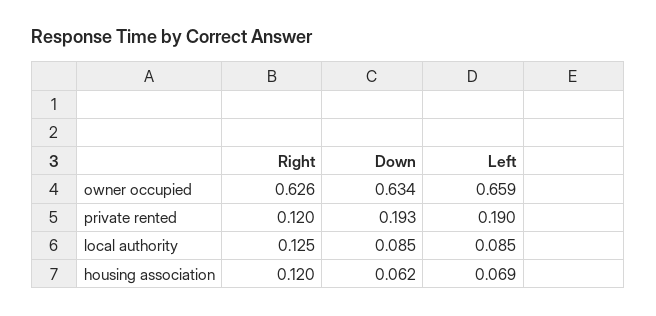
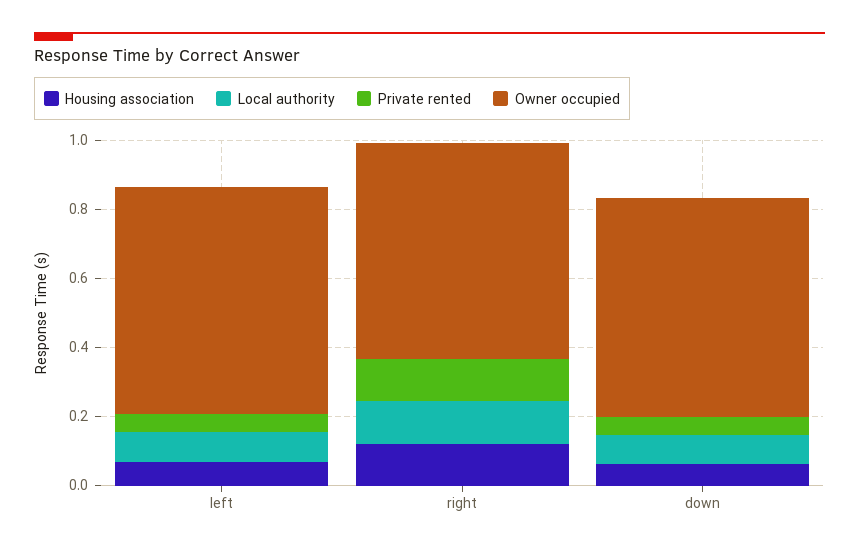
private rented, Down: 0.193 -> 0.05
private rented, Left: 0.19 -> 0.05

